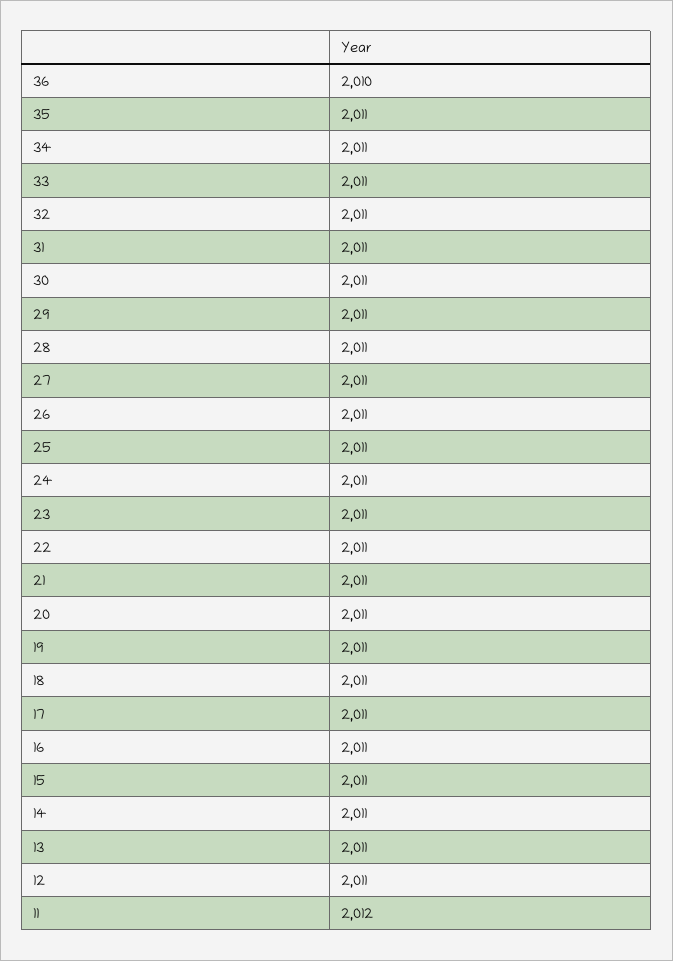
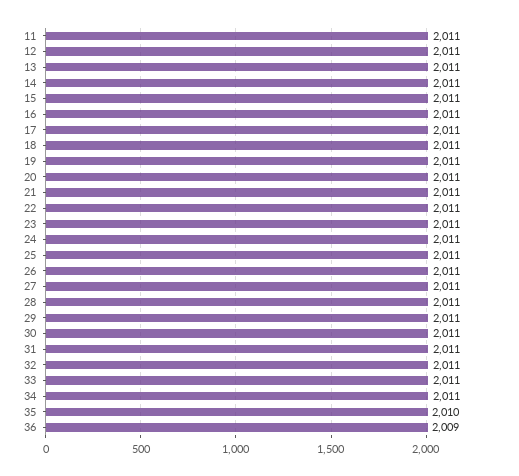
36: 2010 -> 2009
35: 2011 -> 2010
11: 2012 -> 2011

